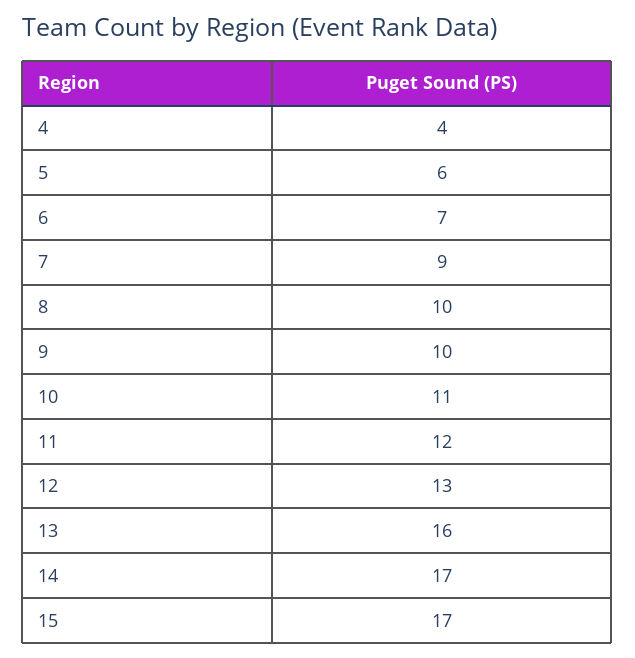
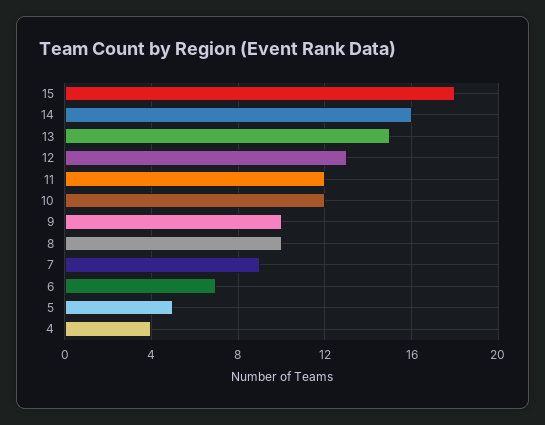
5: 6 -> 5
10: 11 -> 12
13: 16 -> 15
14: 17 -> 16
15: 17 -> 18

